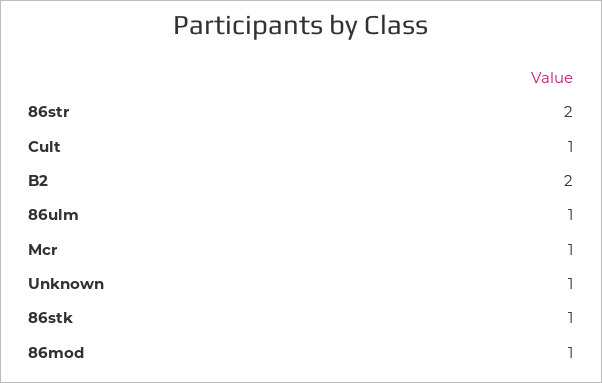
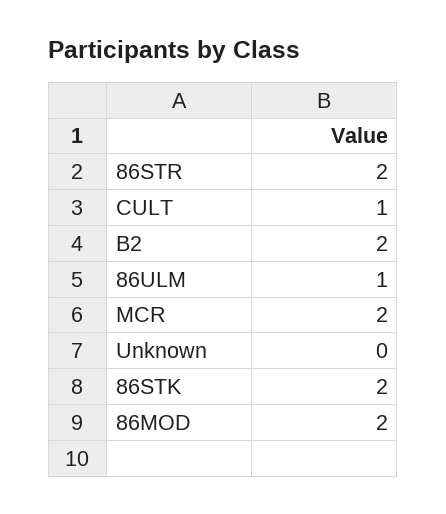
Mcr: 1 -> 2
Unknown: 1 -> 0
86stk: 1 -> 2
86mod: 1 -> 2

